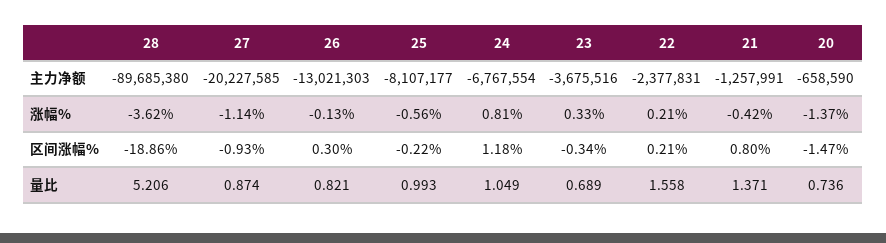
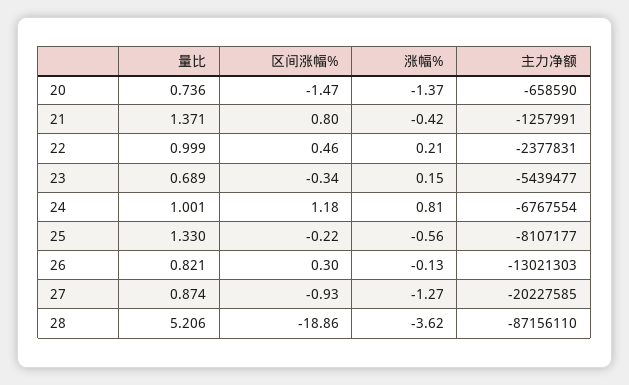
28, 主力净额: -89685380 -> -87156110
23, 主力净额: -3675516 -> -5439477
27, 涨幅%: -1.14 -> -1.27
23, 涨幅%: 0.33 -> 0.15
22, 区间涨幅%: 0.21 -> 0.46
25, 量比: 0.993 -> 1.33
24, 量比: 1.049 -> 1.001
22, 量比: 1.558 -> 0.999

